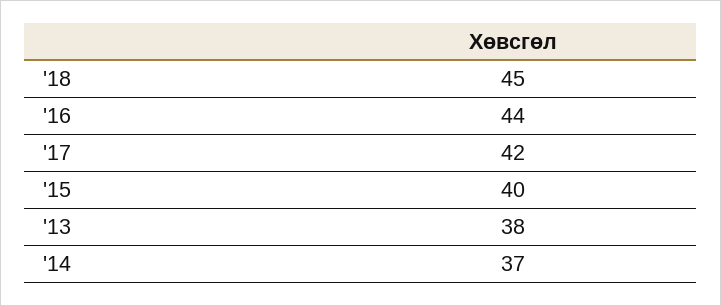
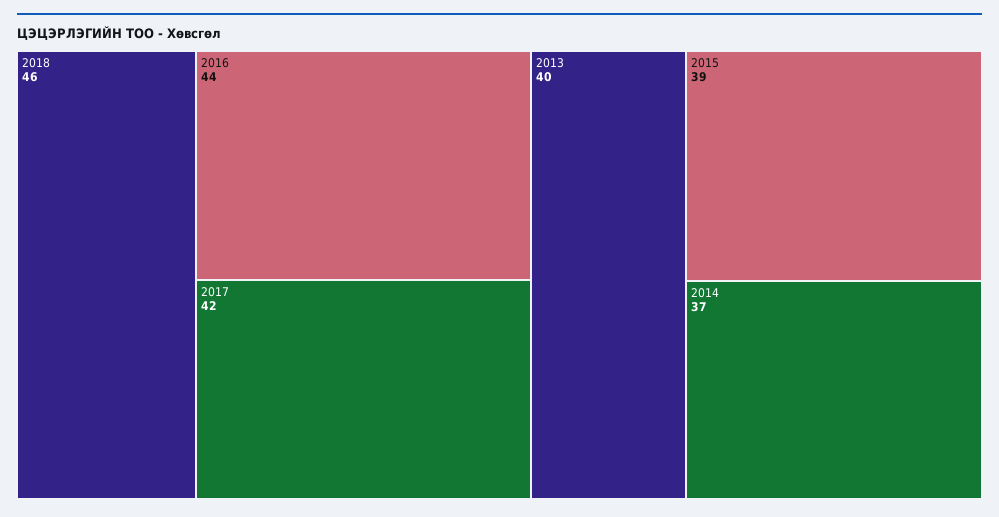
'18: 45 -> 46
'15: 40 -> 39
'13: 38 -> 40

